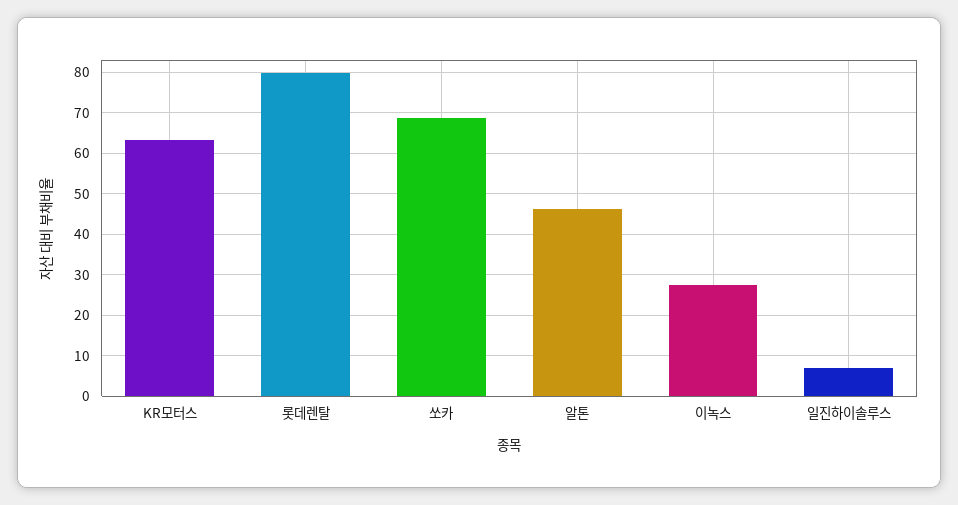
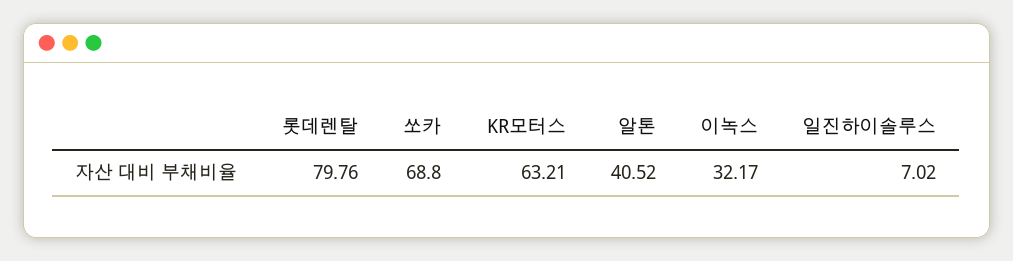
알톤: 46 -> 40.52
이녹스: 28 -> 32.17

